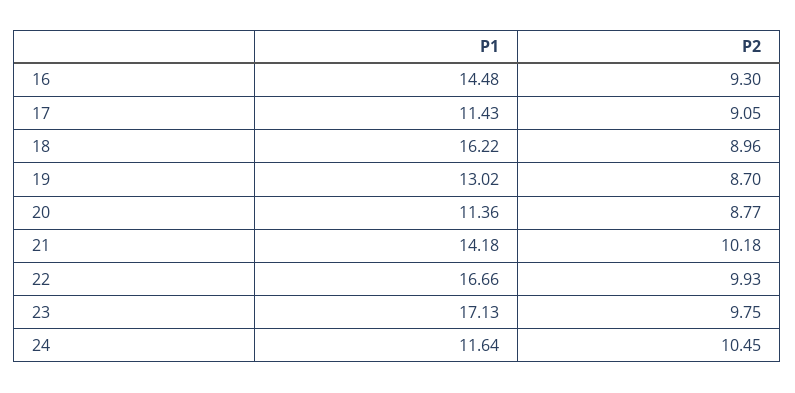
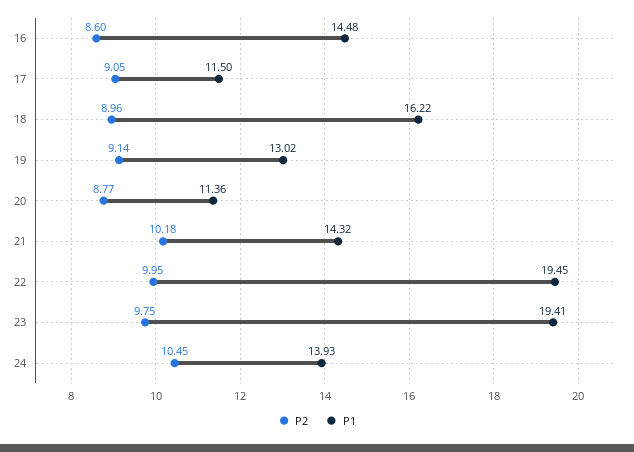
P2, 16: 9.3 -> 8.6
P1, 17: 11.43 -> 11.5
P2, 19: 8.7 -> 9.14
P1, 21: 14.18 -> 14.32
P1, 22: 16.66 -> 19.45
P2, 22: 9.93 -> 9.95
P1, 23: 17.13 -> 19.41
P1, 24: 11.64 -> 13.93

